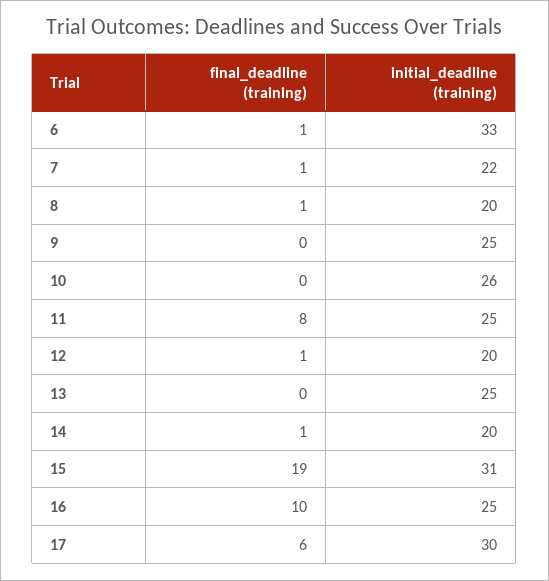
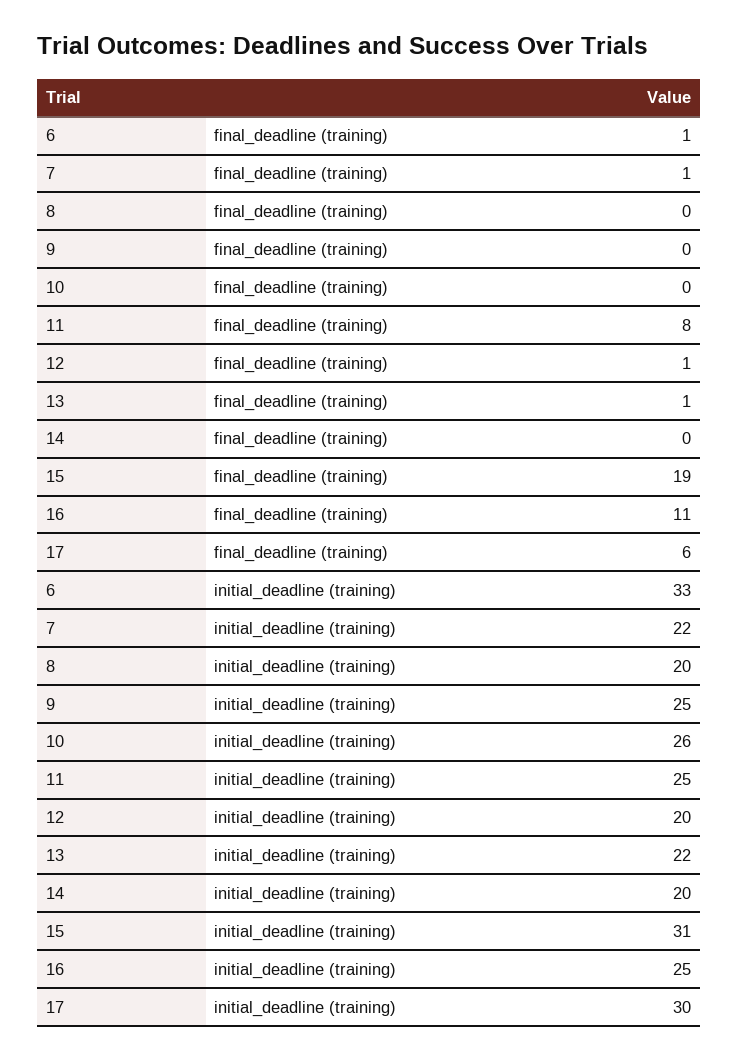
final_deadline (training), 8: 1 -> 0
final_deadline (training), 13: 0 -> 1
initial_deadline (training), 13: 25 -> 22
final_deadline (training), 14: 1 -> 0
final_deadline (training), 16: 10 -> 11

